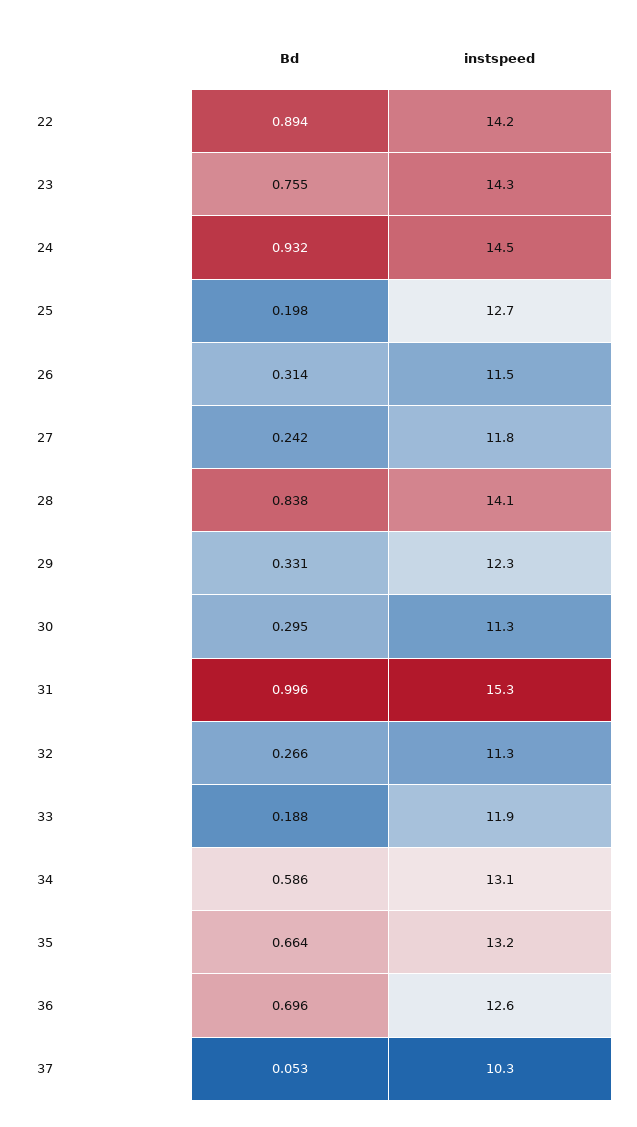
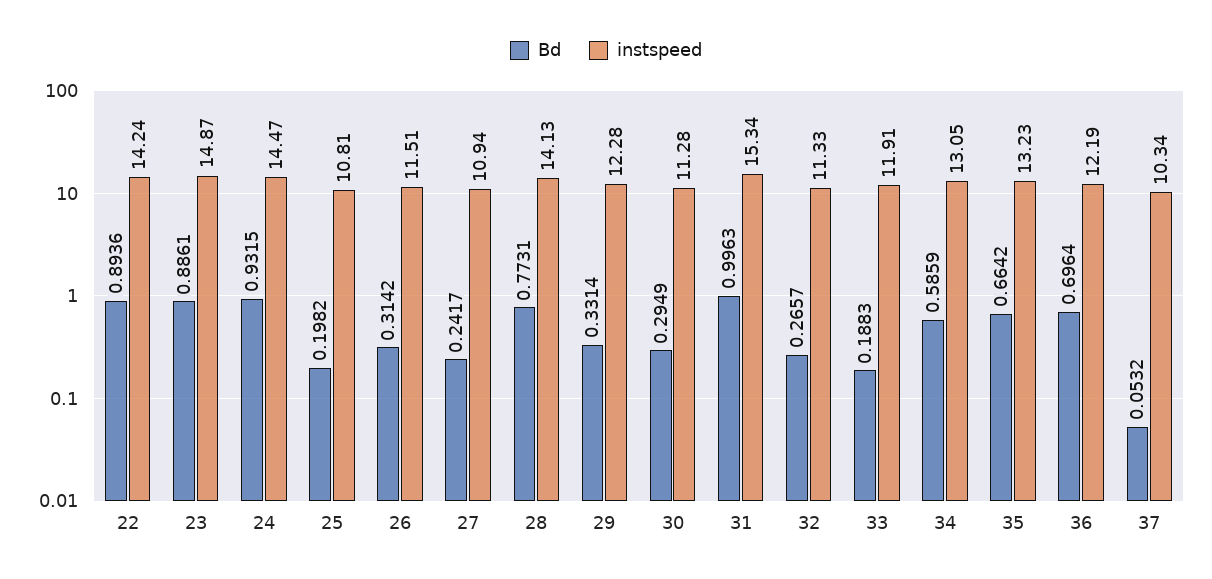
Bd, 23: 0.755 -> 0.8861
instspeed, 23: 14.3 -> 14.87
instspeed, 25: 12.7 -> 10.81
instspeed, 27: 11.8 -> 10.94
Bd, 28: 0.838 -> 0.7731
instspeed, 36: 12.6 -> 12.19

